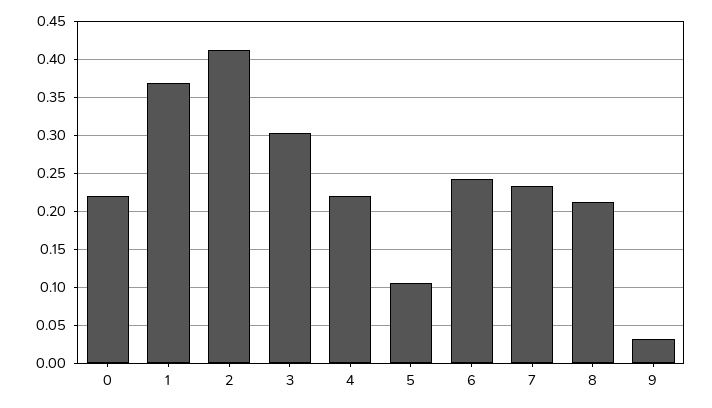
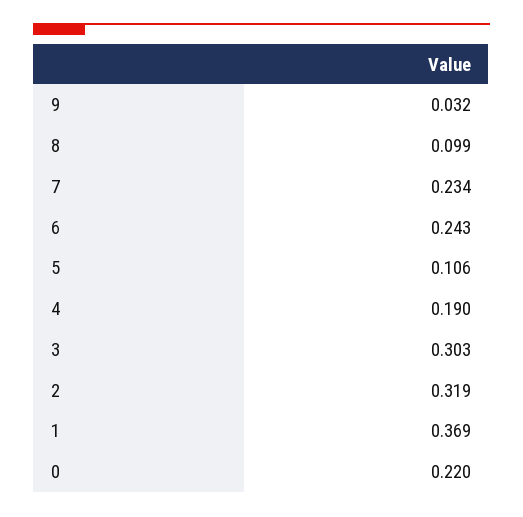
2: 0.41 -> 0.319
4: 0.22 -> 0.19
8: 0.21 -> 0.099

